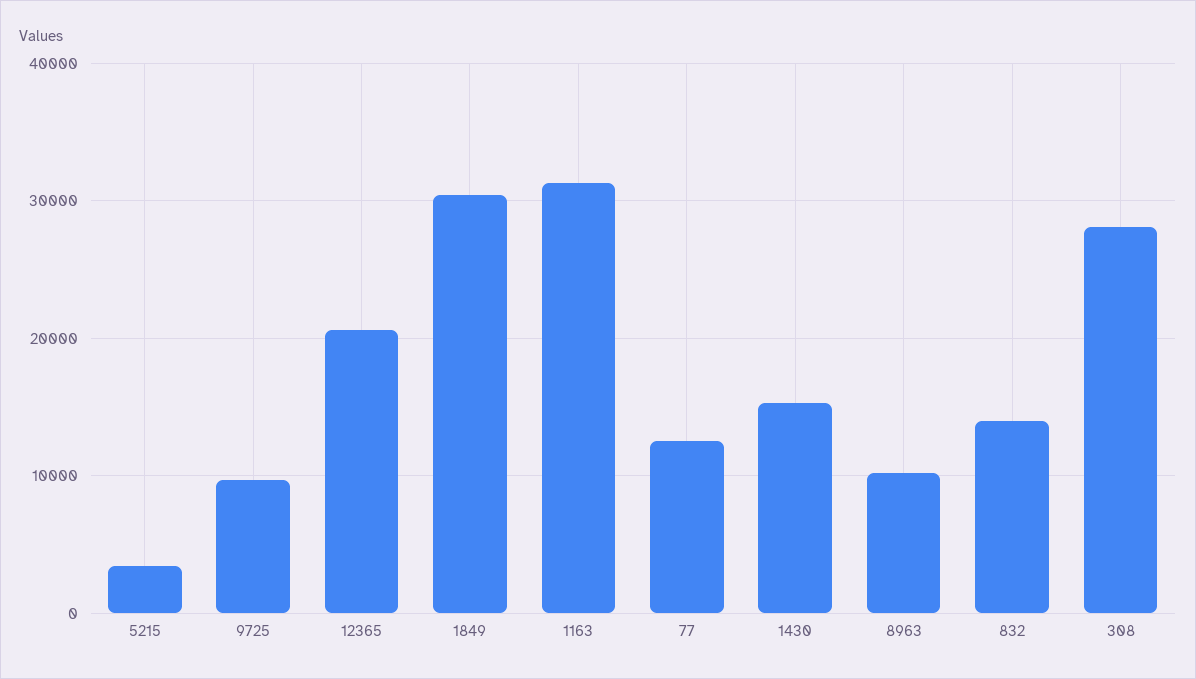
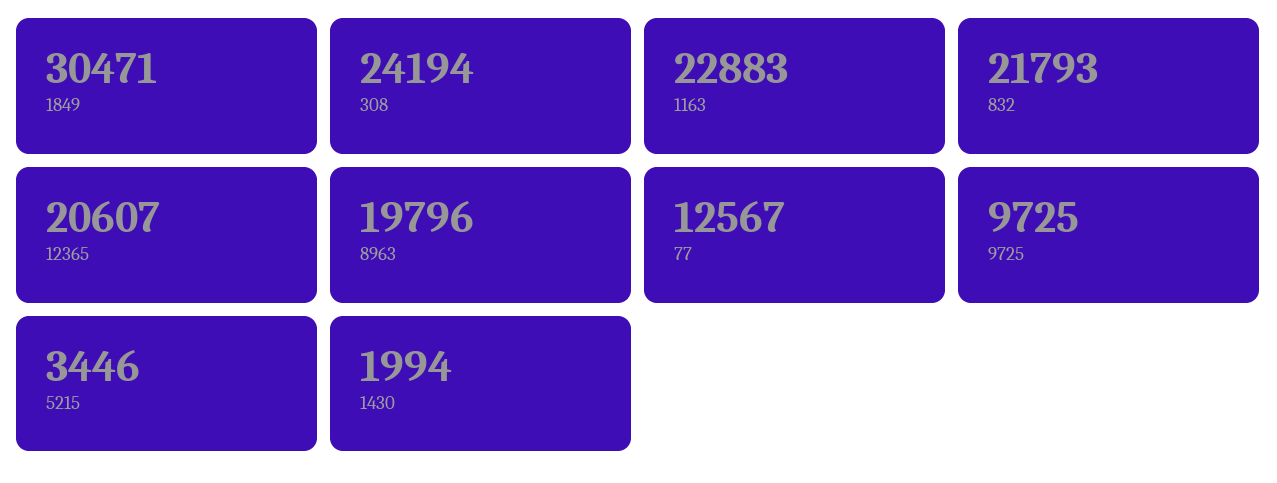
1163: 31000 -> 22883
1430: 15000 -> 1994
8963: 10000 -> 19796
832: 14000 -> 21793
308: 28000 -> 24194

